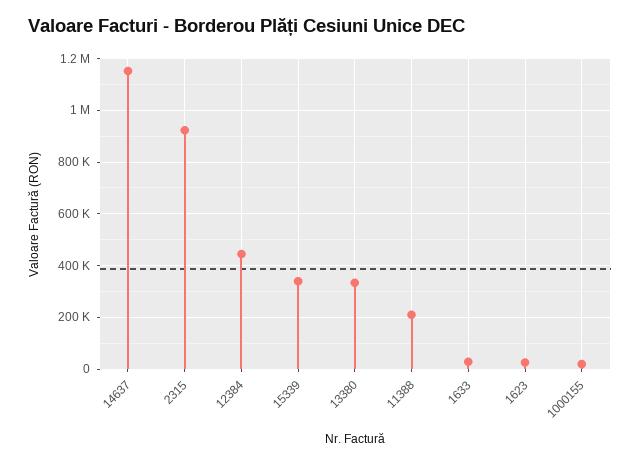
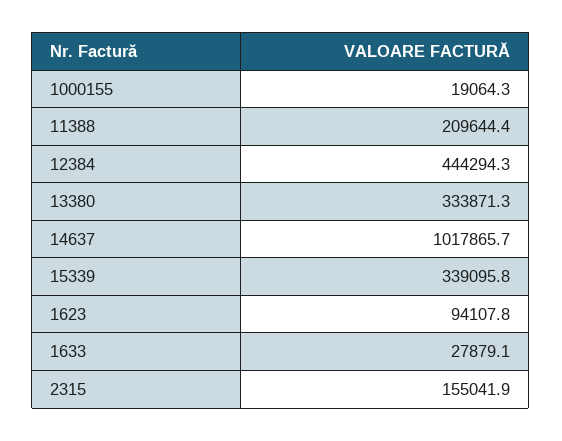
14637: 1150000 -> 1017865.7
2315: 925000 -> 155041.9
1623: 25000 -> 94107.8

